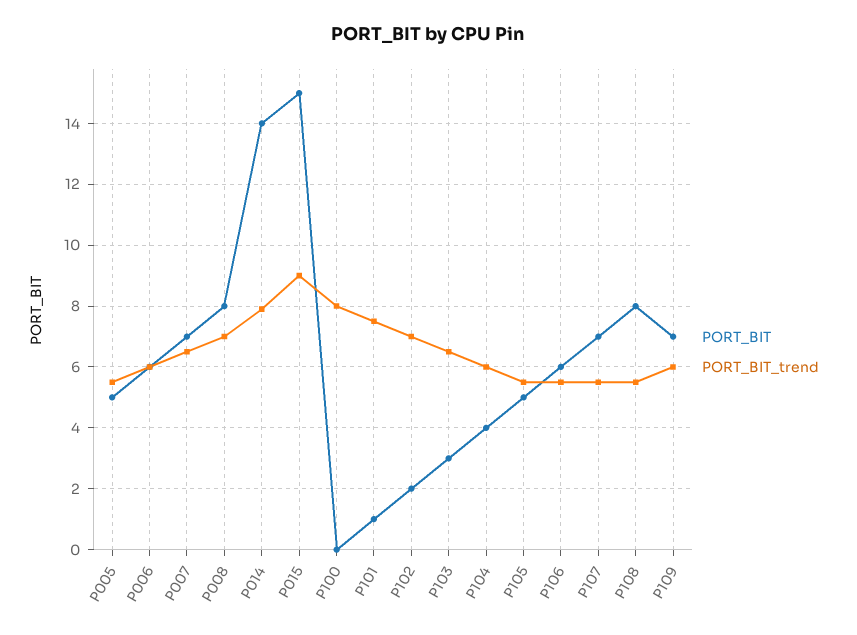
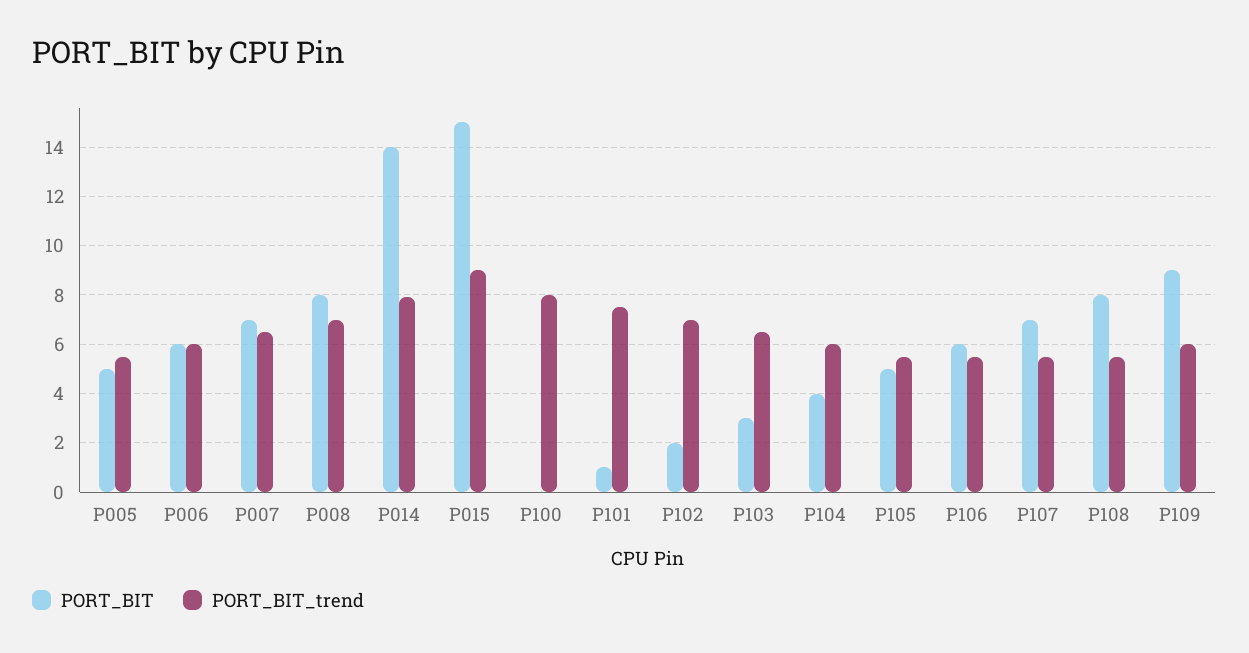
PORT_BIT, P109: 7 -> 9

